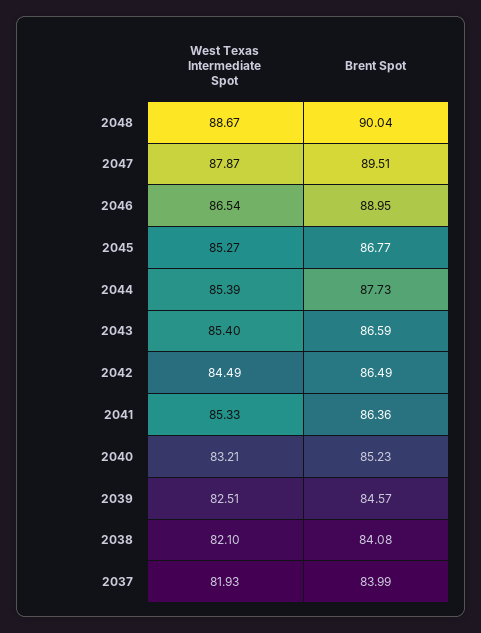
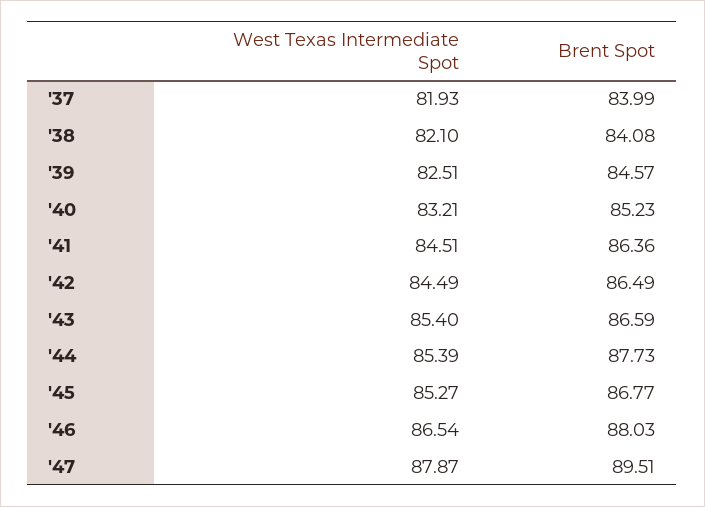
West Texas Intermediate Spot, 2048: 88.67 -> none
Brent Spot, 2048: 90.04 -> none
Brent Spot, 2046: 88.95 -> 88.03
West Texas Intermediate Spot, 2041: 85.33 -> 84.51

